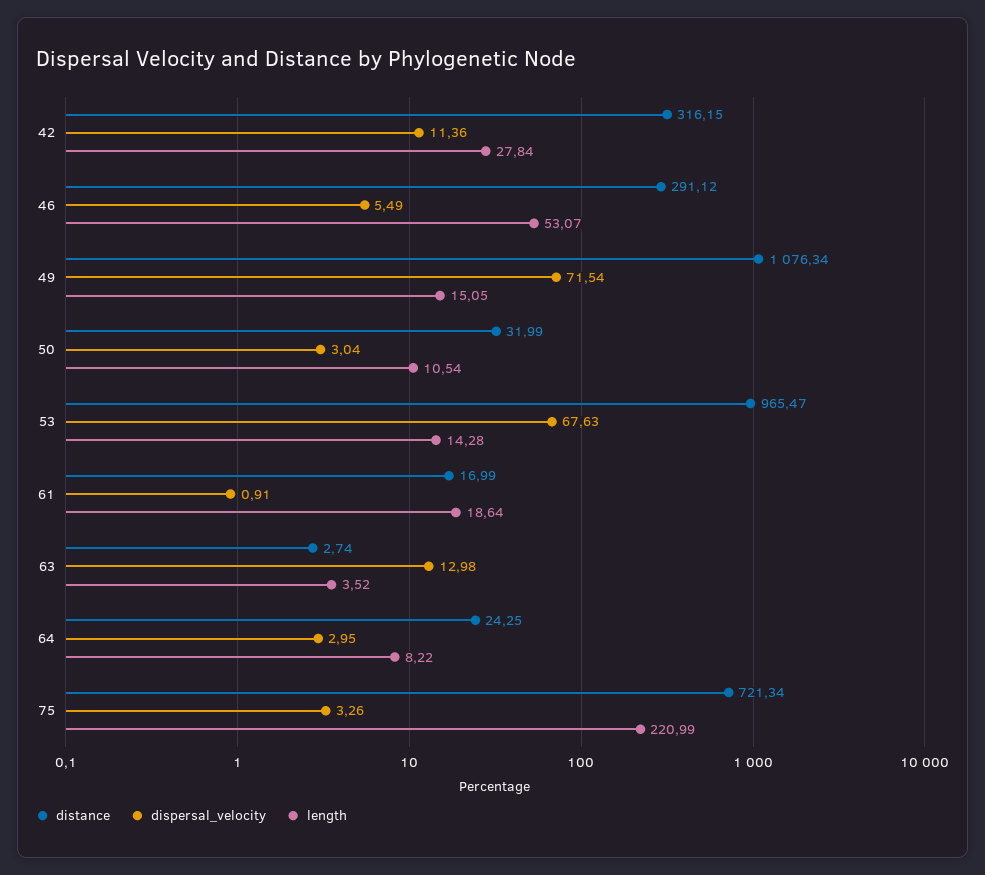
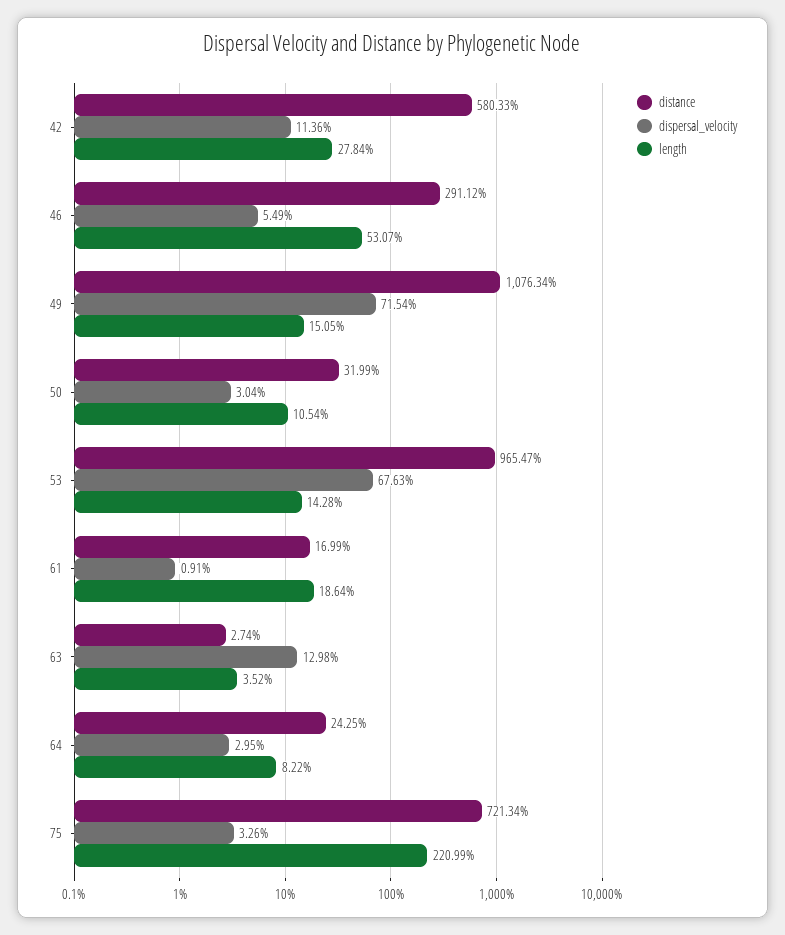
distance, 42: 316.15 -> 580.33

